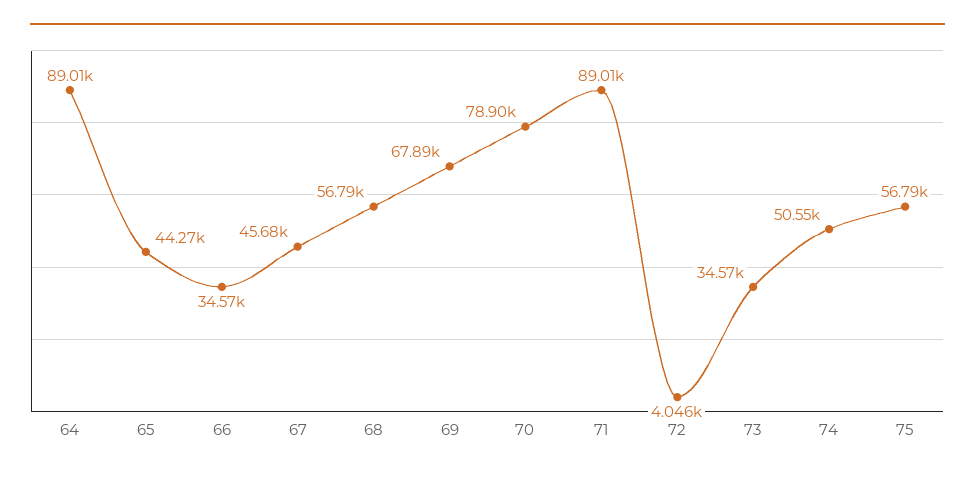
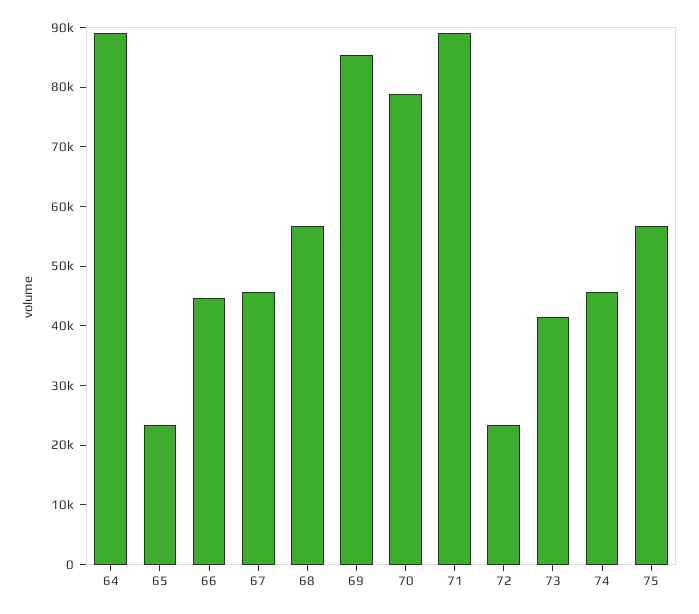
65: 44270 -> 24000
66: 34570 -> 44000
69: 67890 -> 86000
72: 4046 -> 24000
73: 34570 -> 42000
74: 50550 -> 46000

